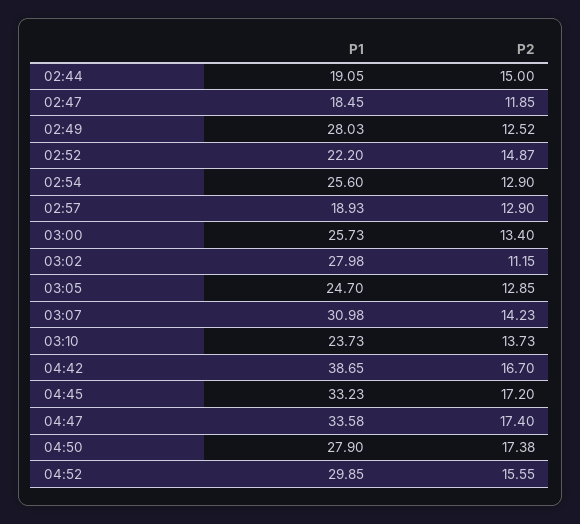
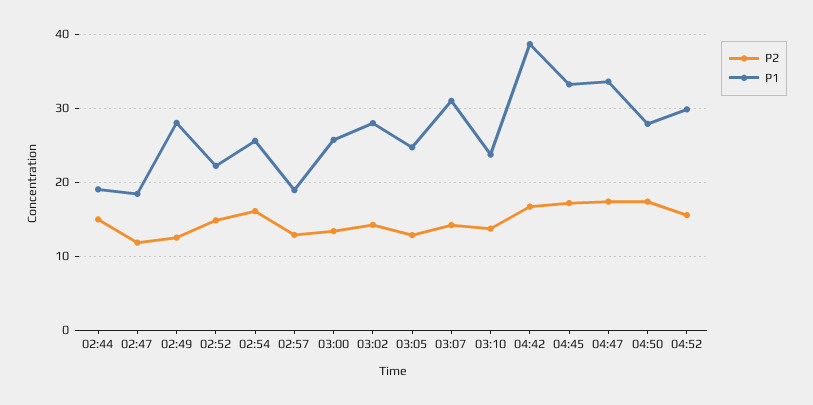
P2, 02:54: 12.9 -> 16
P2, 03:02: 11.15 -> 14

